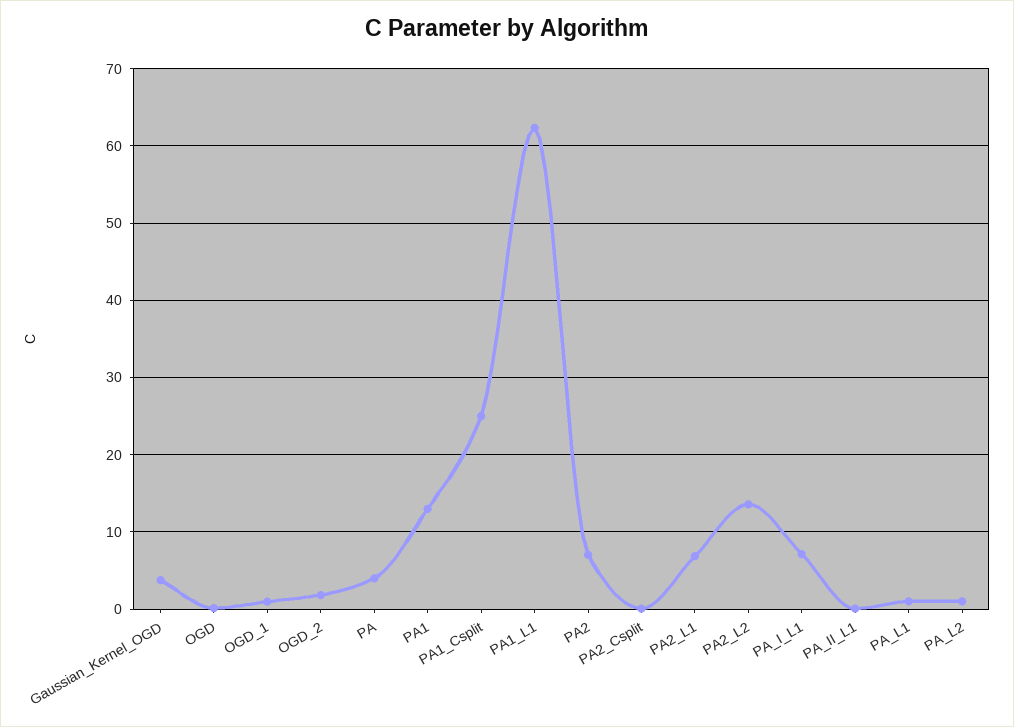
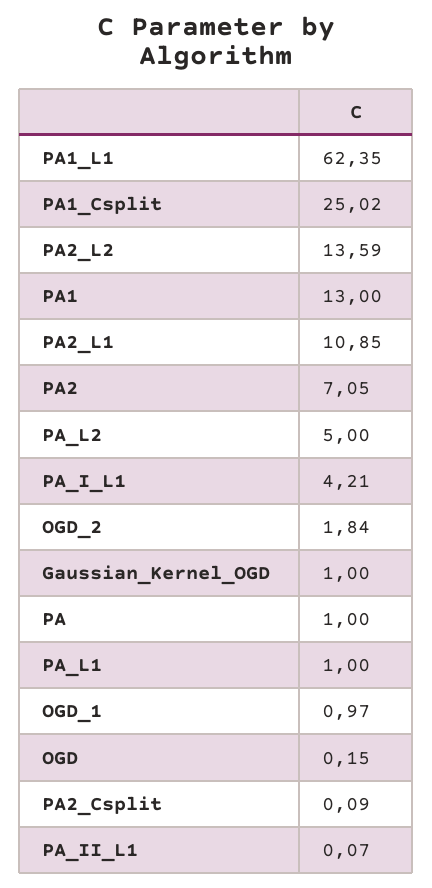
Gaussian_Kernel_OGD: 4 -> 1
PA: 4 -> 1
PA2_L1: 7 -> 10.85
PA_I_L1: 7 -> 4.21
PA_L2: 1 -> 5

